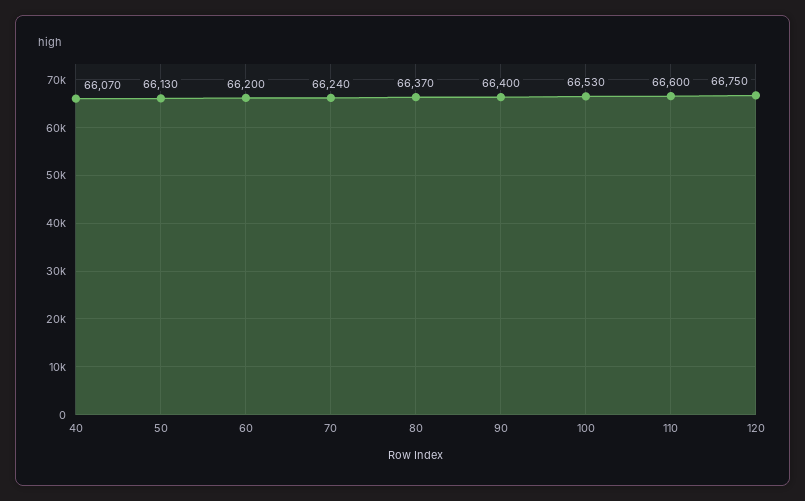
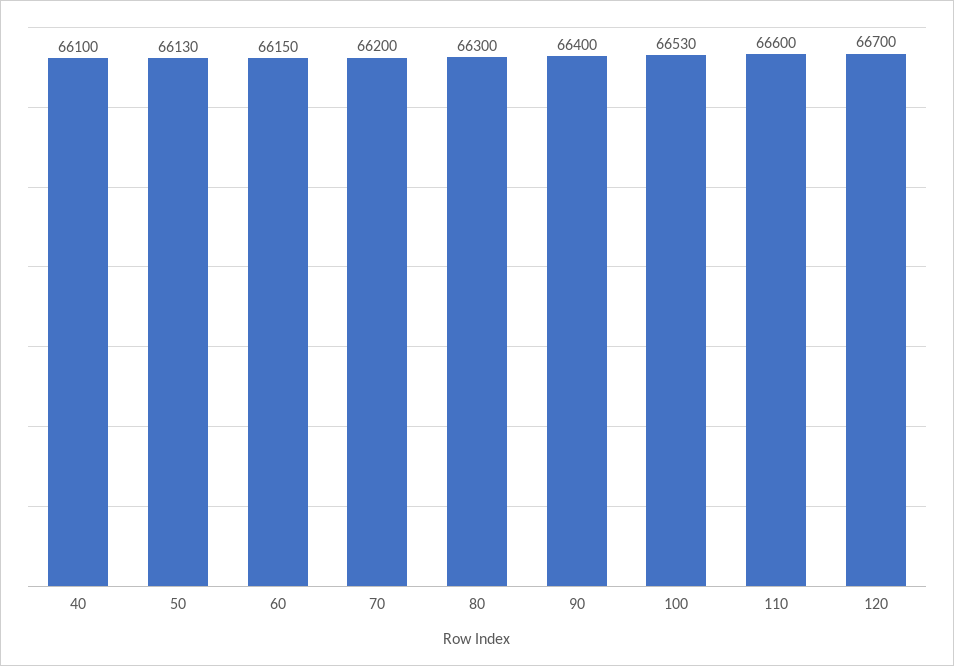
40: 66070 -> 66100
60: 66200 -> 66150
70: 66240 -> 66200
80: 66370 -> 66300
120: 66750 -> 66700

